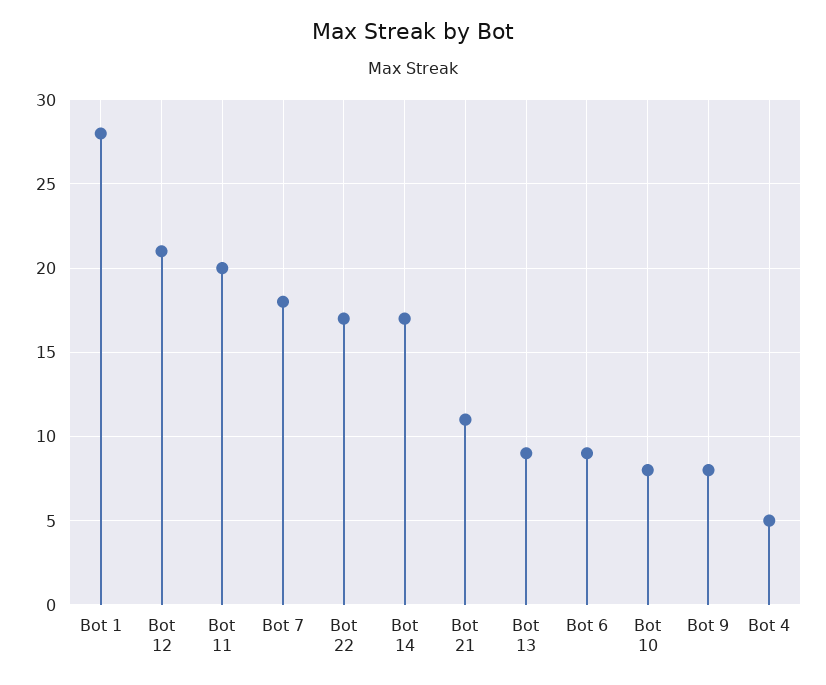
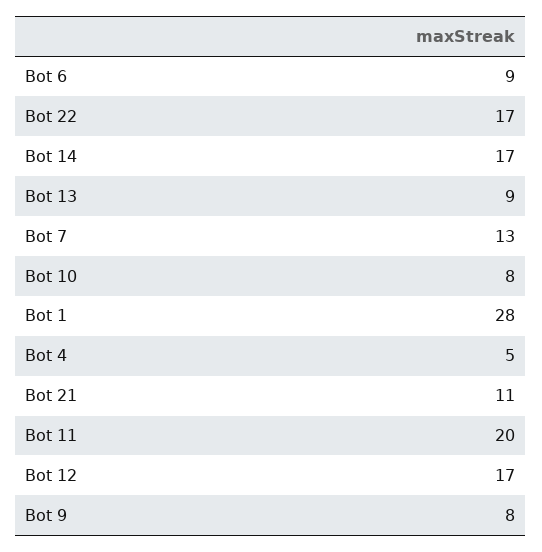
Bot 12: 21 -> 17
Bot 7: 18 -> 13

